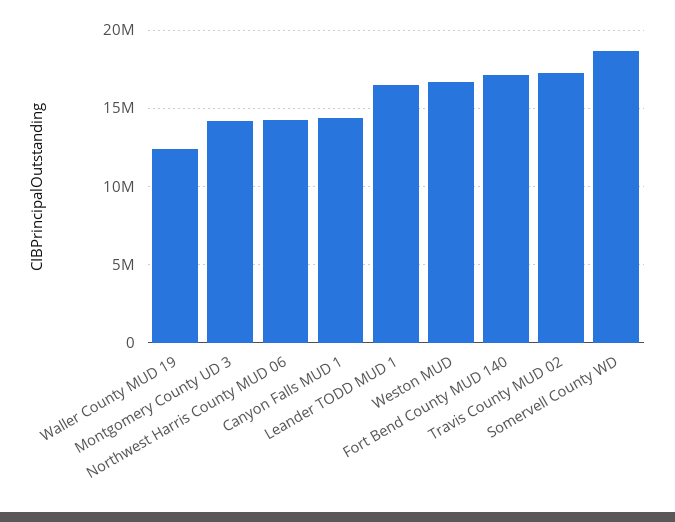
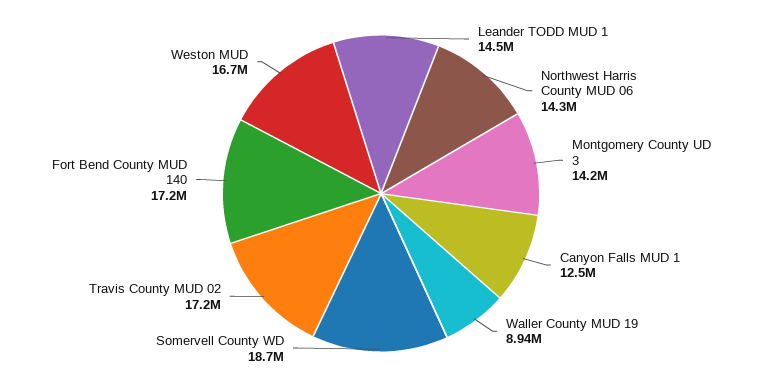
Waller County MUD 19: 12500000 -> 8940000
Canyon Falls MUD 1: 14500000 -> 12500000
Leander TODD MUD 1: 16500000 -> 14500000

